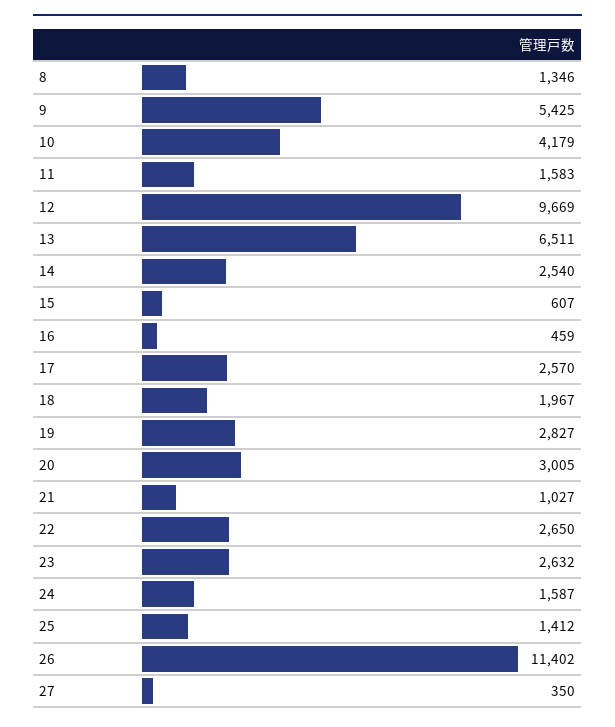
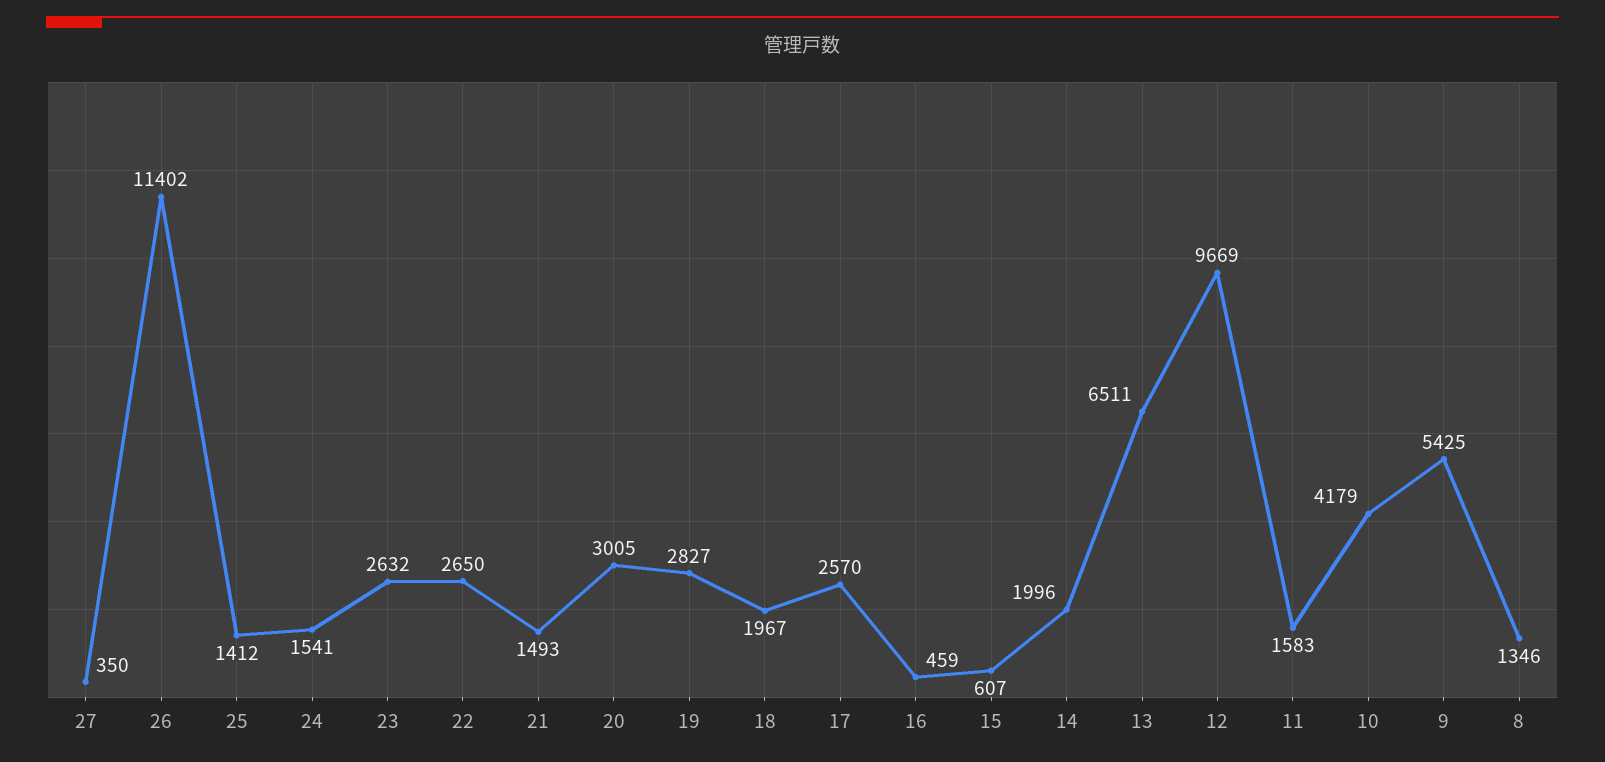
14: 2540 -> 1996
21: 1027 -> 1493
24: 1587 -> 1541

